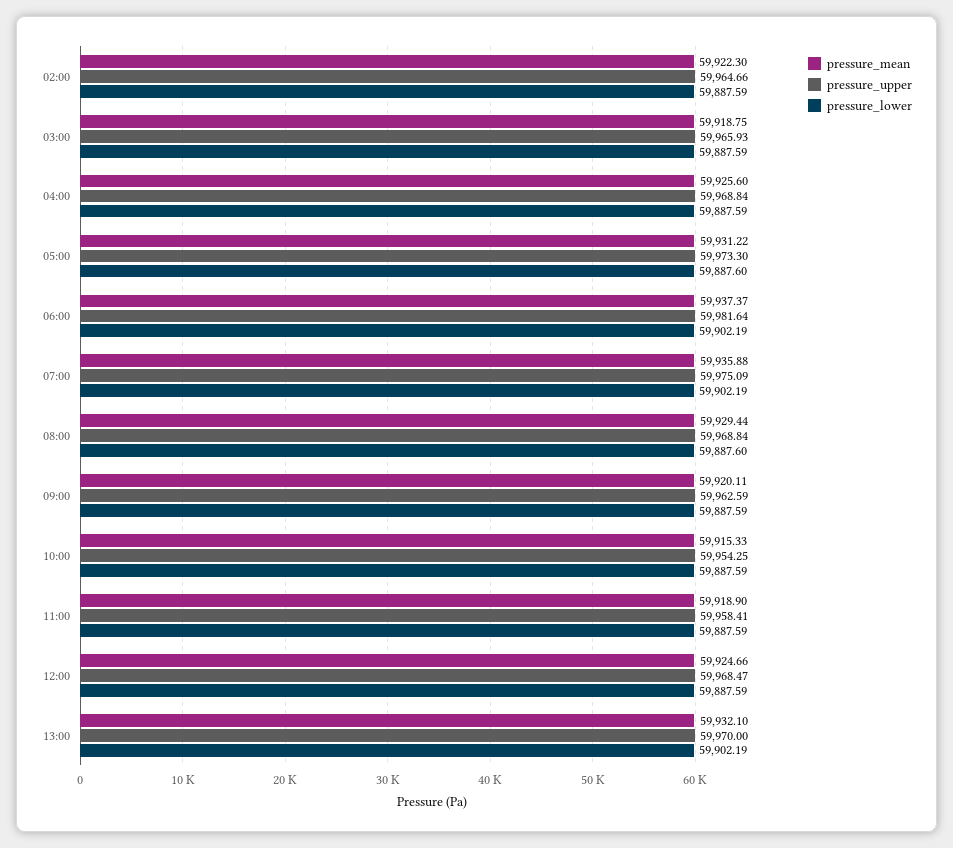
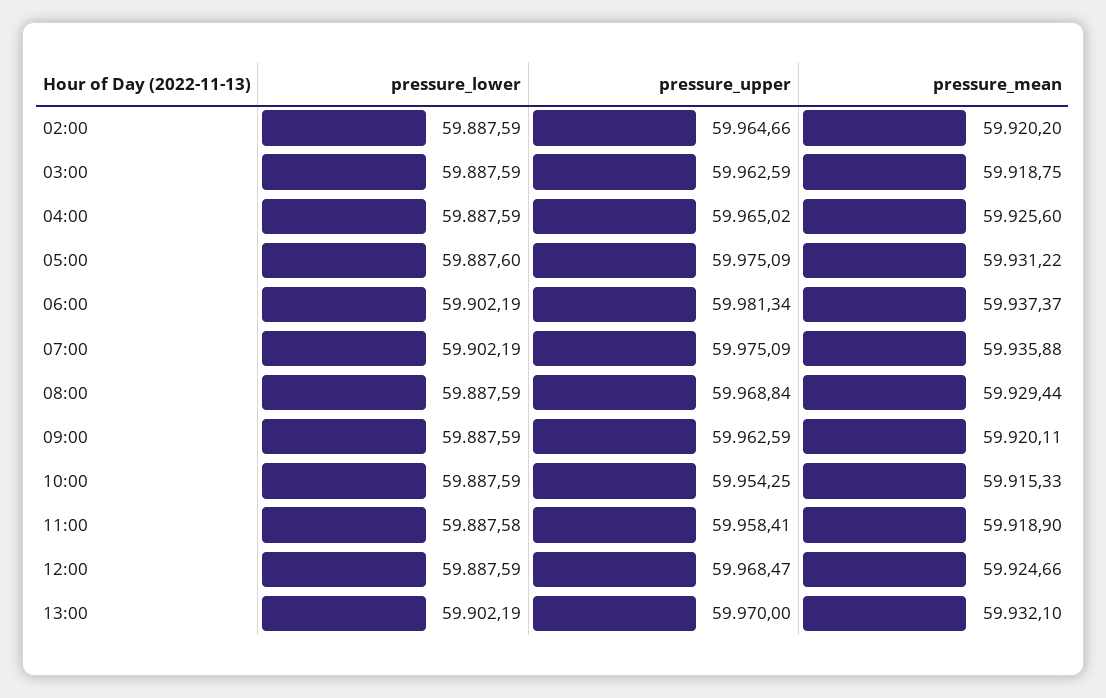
pressure_mean, 02:00: 59922.3 -> 59920.2
pressure_upper, 03:00: 59965.93 -> 59962.59
pressure_upper, 04:00: 59968.84 -> 59965.02
pressure_upper, 05:00: 59973.3 -> 59975.09
pressure_upper, 06:00: 59981.64 -> 59981.34
pressure_lower, 08:00: 59887.6 -> 59887.59
pressure_lower, 11:00: 59887.59 -> 59887.58

